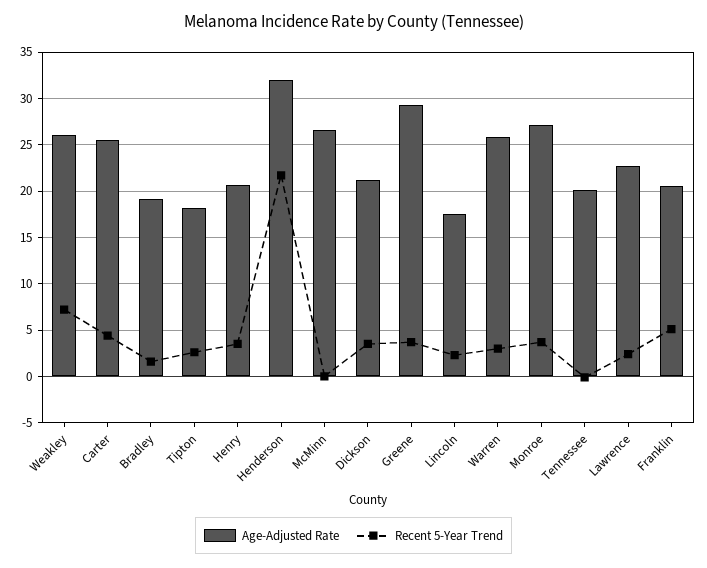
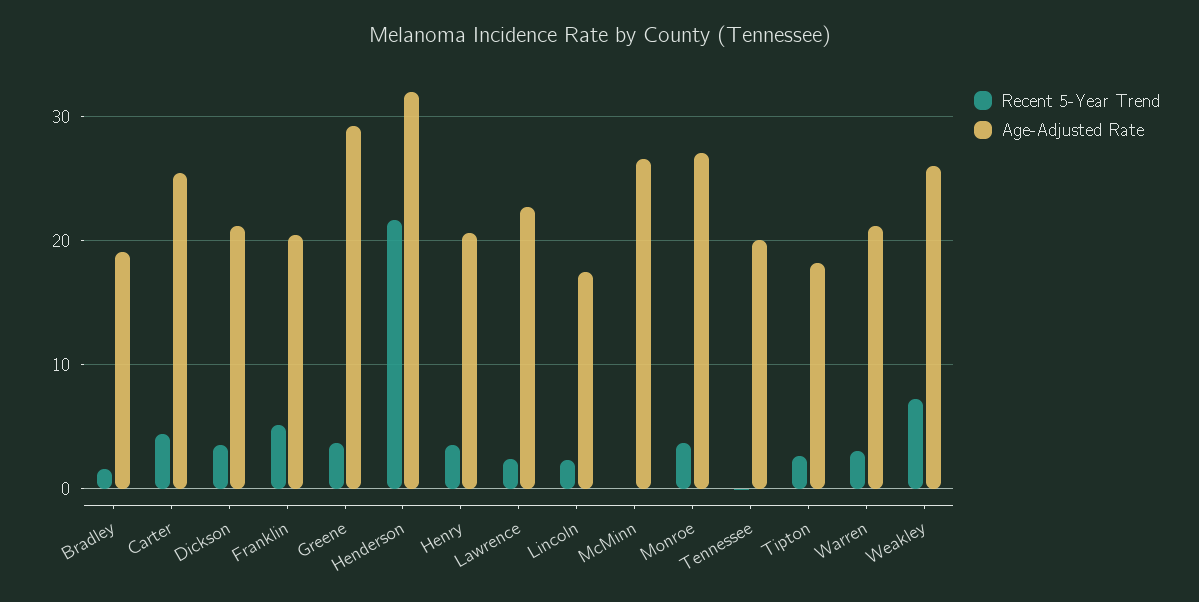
Age-Adjusted Rate, Warren: 26 -> 21

